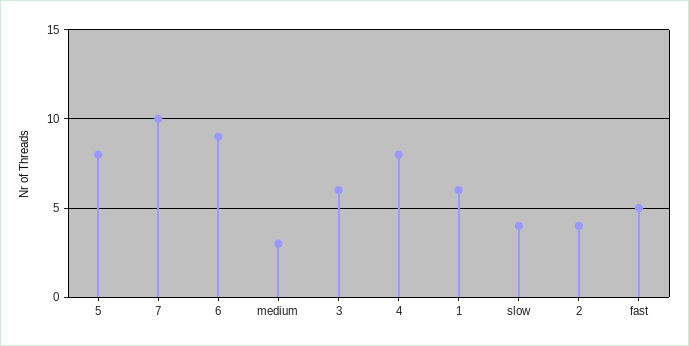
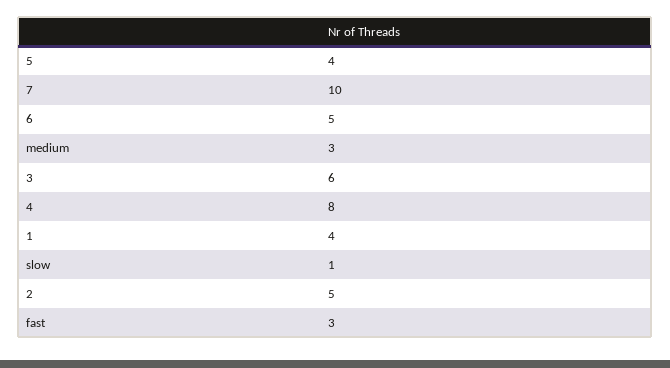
5: 8 -> 4
6: 9 -> 5
1: 6 -> 4
slow: 4 -> 1
2: 4 -> 5
fast: 5 -> 3

